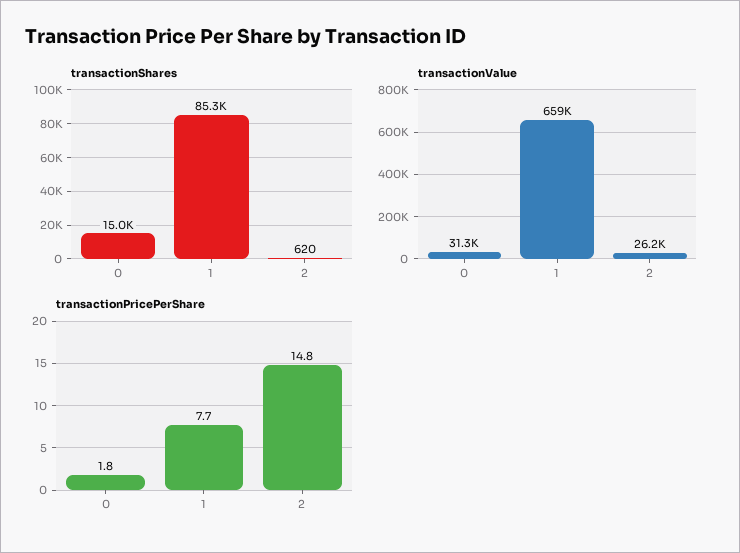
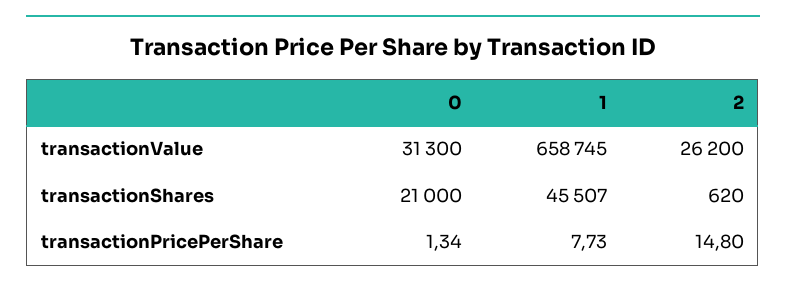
transactionShares, 0: 15000 -> 21000
transactionShares, 1: 85300 -> 45507
transactionPricePerShare, 0: 1.8 -> 1.34

